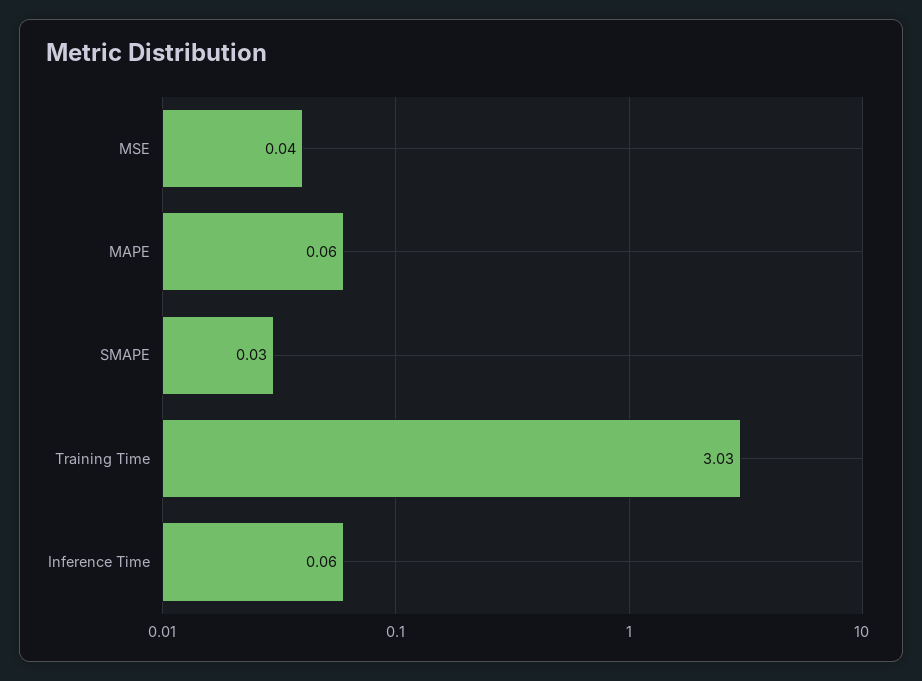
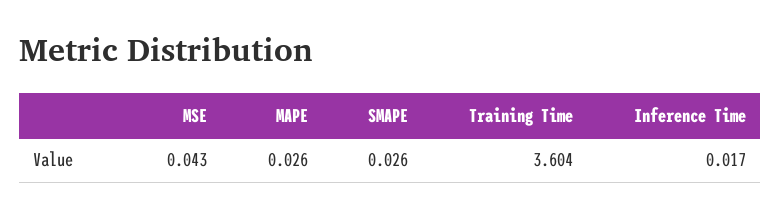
MAPE: 0.06 -> 0.026
Training Time: 3.03 -> 3.604
Inference Time: 0.06 -> 0.017

